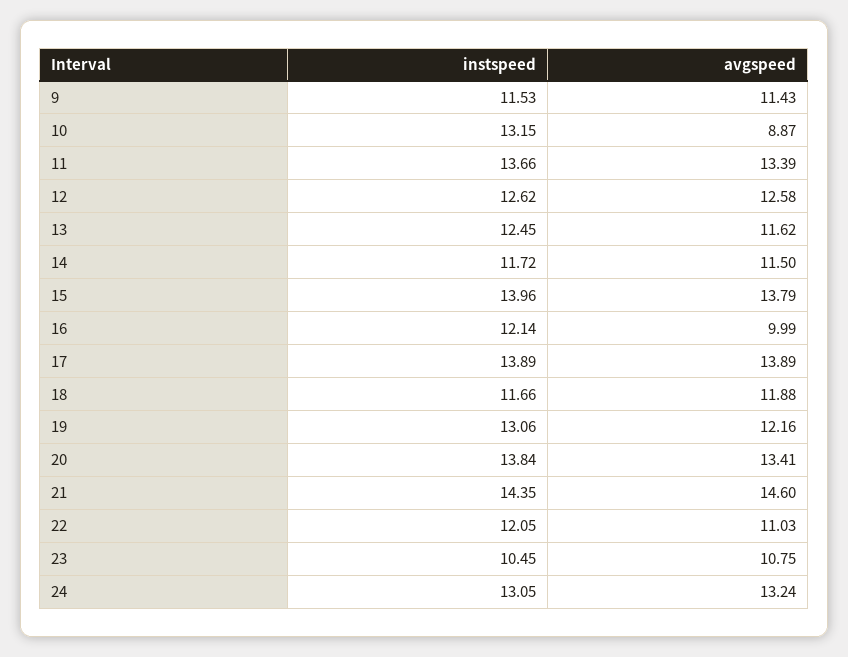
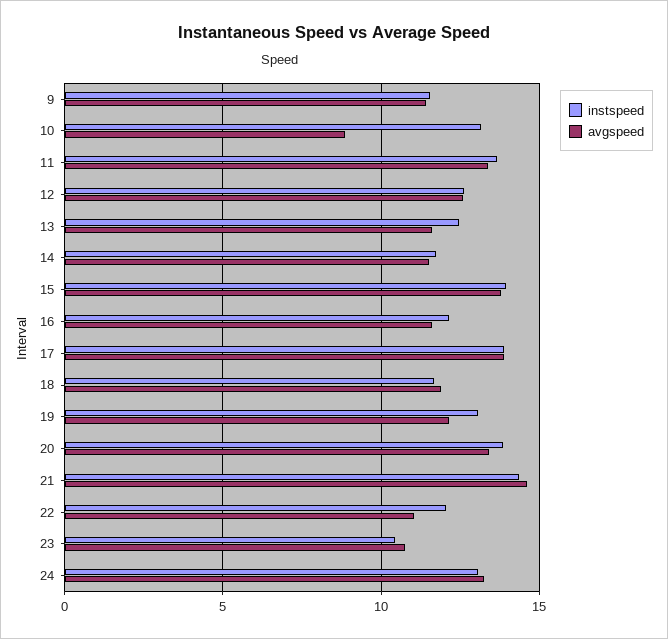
avgspeed, 16: 9.99 -> 11.5

